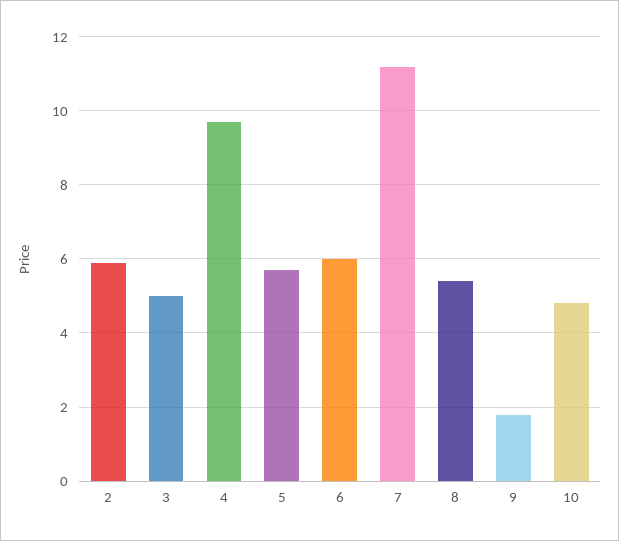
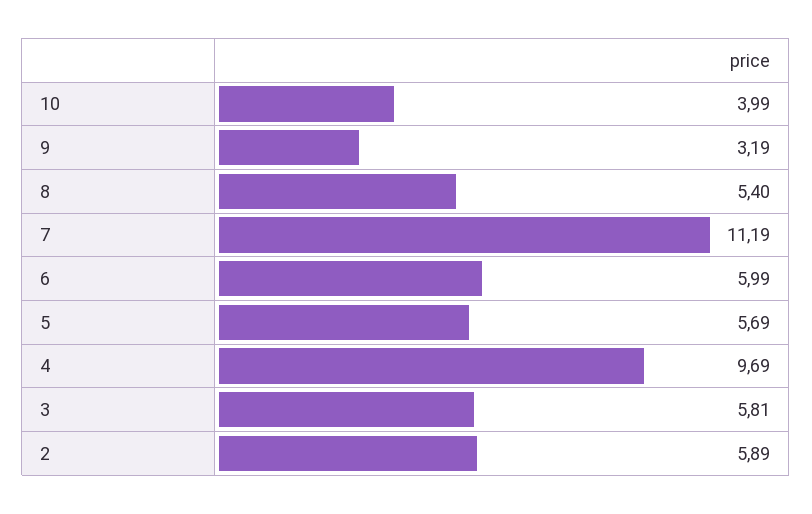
3: 5 -> 5.81
9: 1.8 -> 3.19
10: 4.8 -> 3.99

